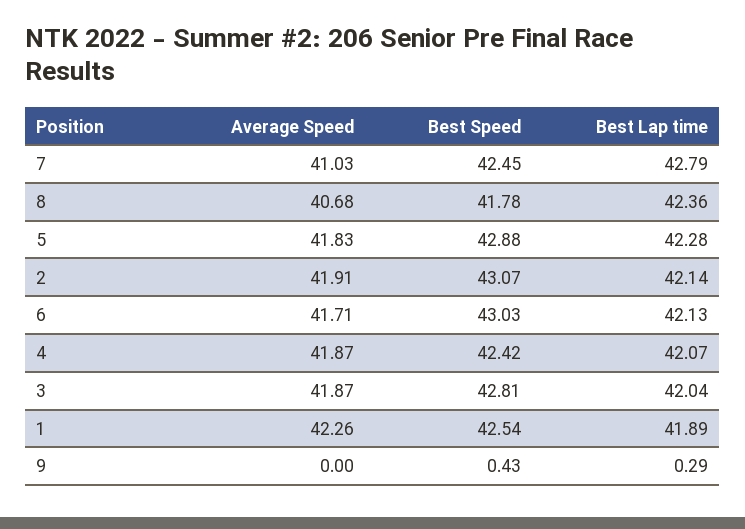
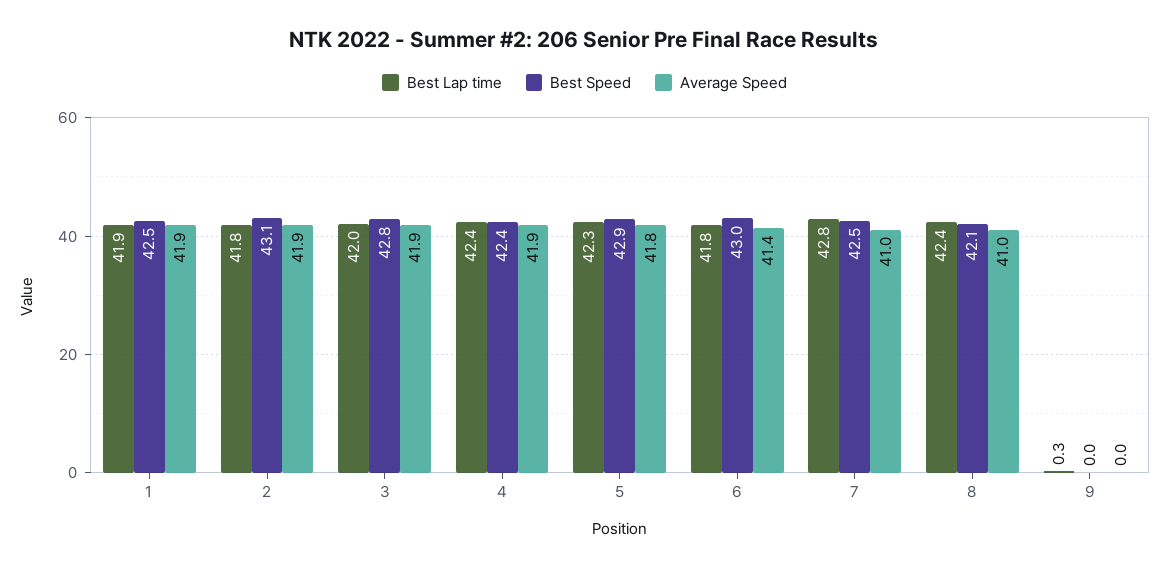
Average Speed, 8: 40.68 -> 41
Best Speed, 8: 41.78 -> 42.1
Best Lap time, 2: 42.14 -> 41.8
Average Speed, 6: 41.71 -> 41.4
Best Lap time, 6: 42.13 -> 41.8
Best Lap time, 4: 42.07 -> 42.4
Average Speed, 1: 42.26 -> 41.9
Best Speed, 9: 0.43 -> 0

